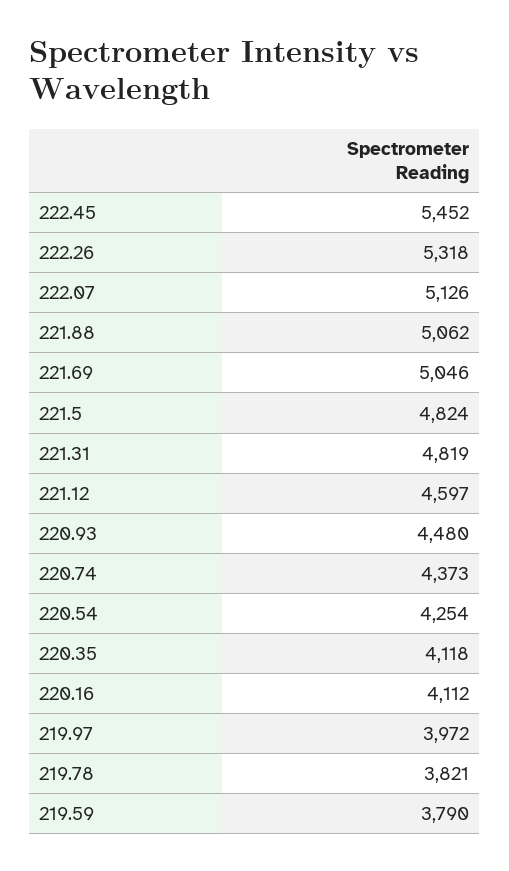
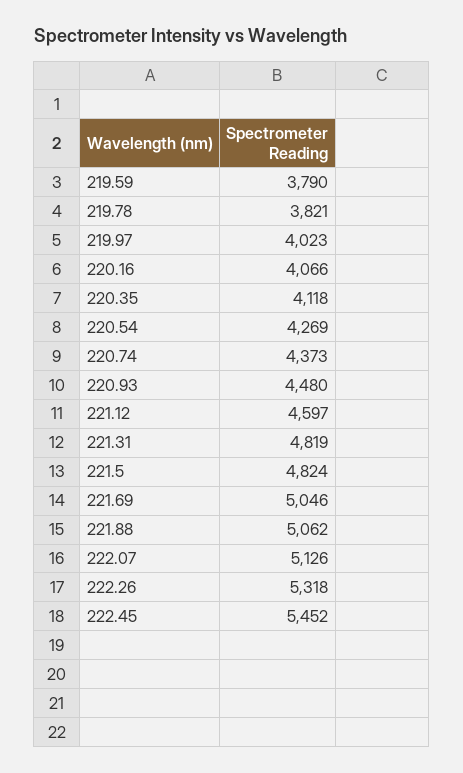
220.54: 4254 -> 4269
220.16: 4112 -> 4066
219.97: 3972 -> 4023

